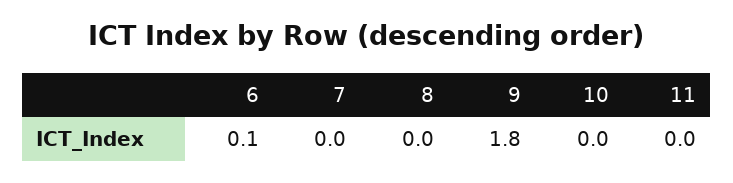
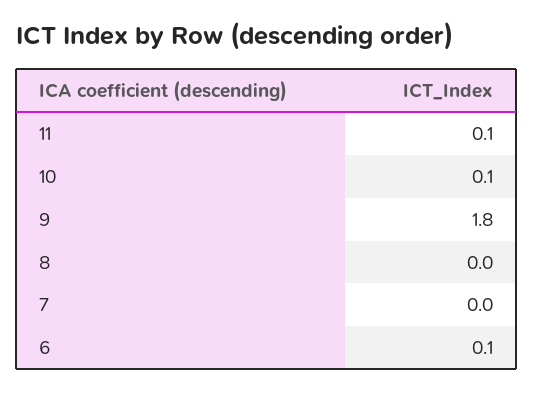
10: 0 -> 0.1
11: 0 -> 0.1

